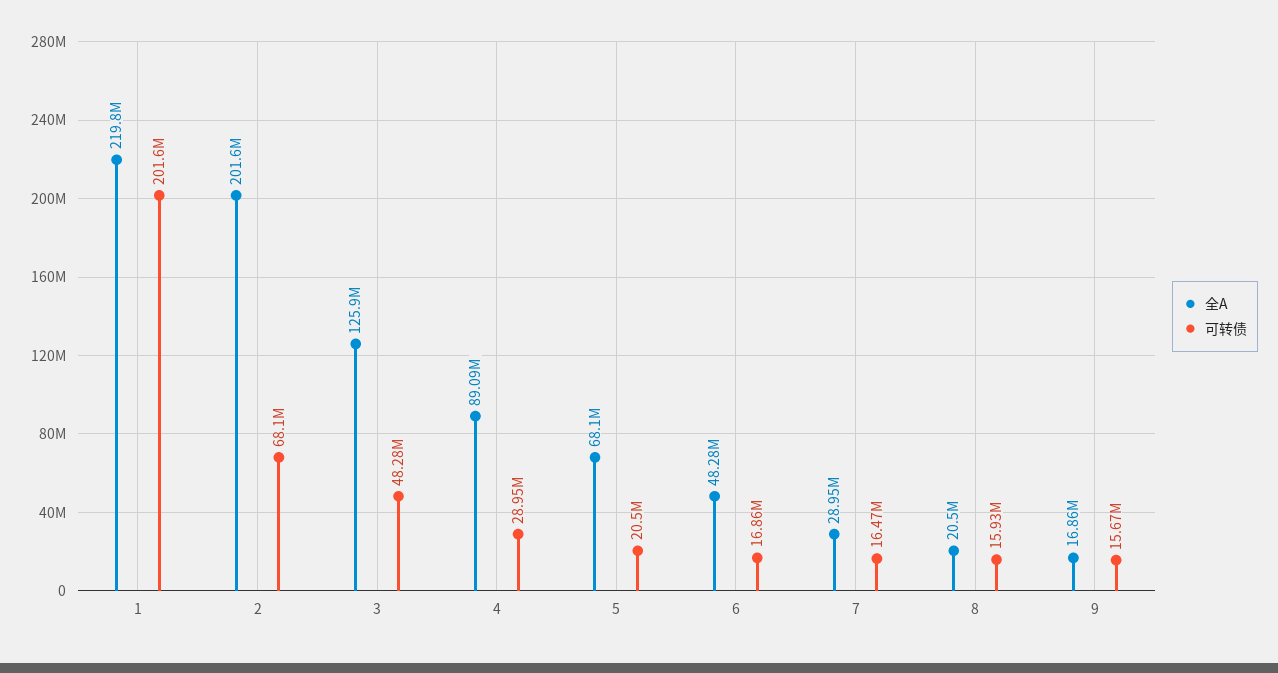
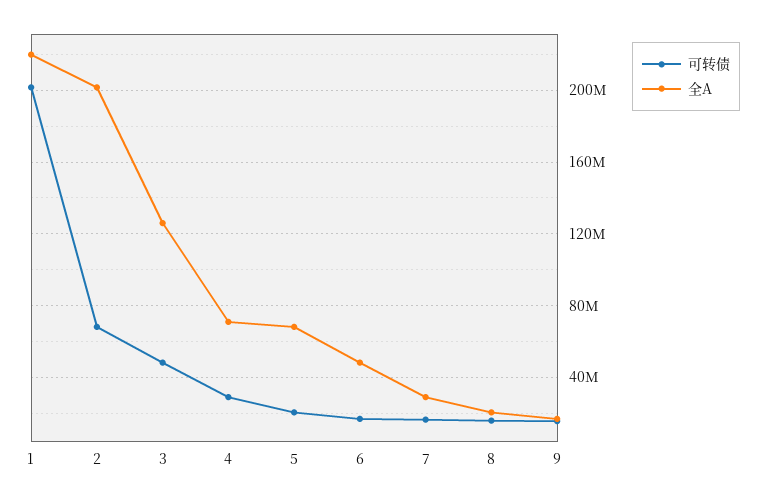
全A, 4: 89090000 -> 70000000

